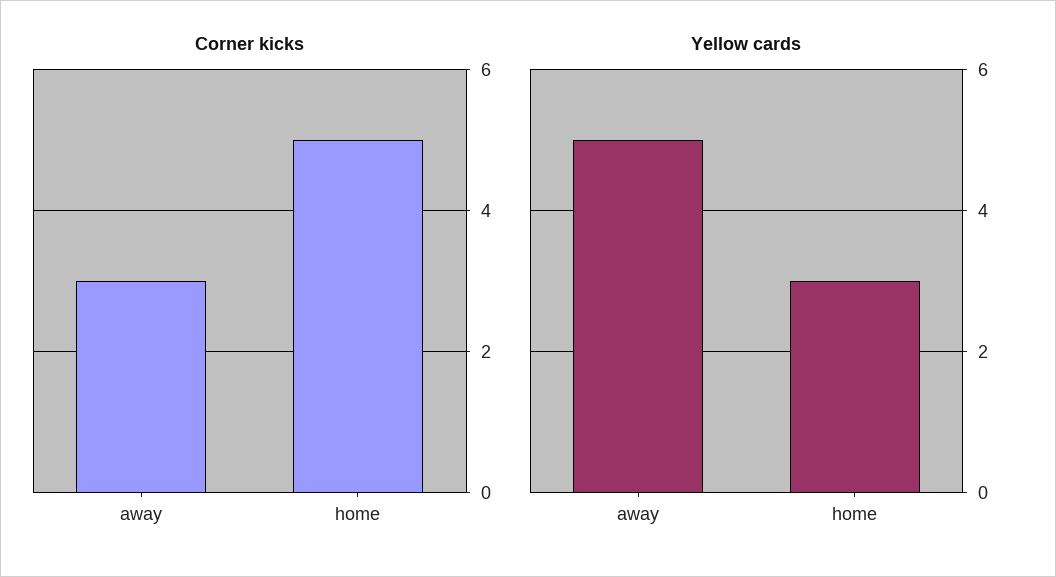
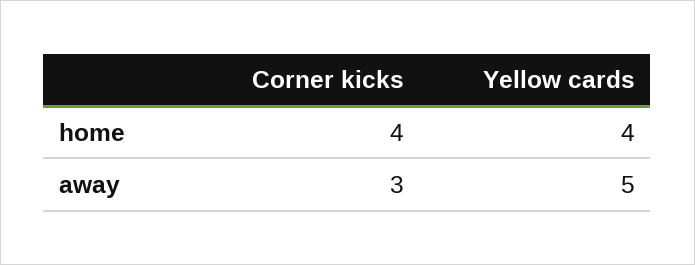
Corner kicks, home: 5 -> 4
Yellow cards, home: 3 -> 4

